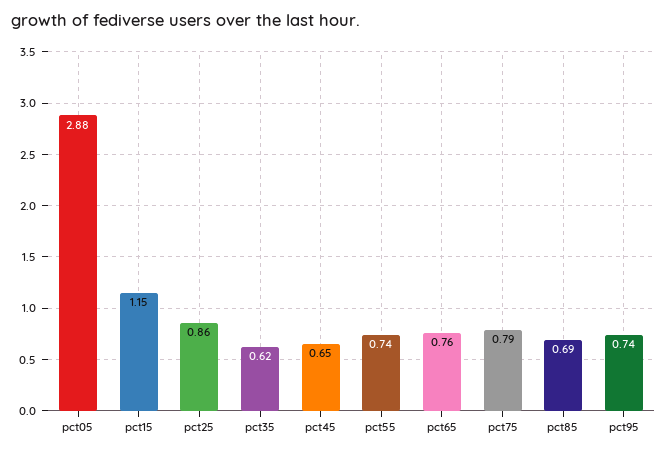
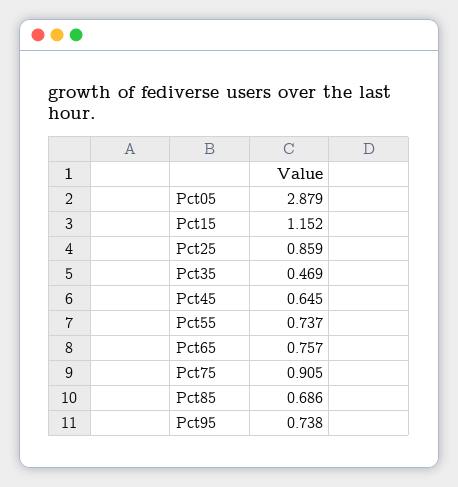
pct35: 0.62 -> 0.469
pct75: 0.79 -> 0.905

